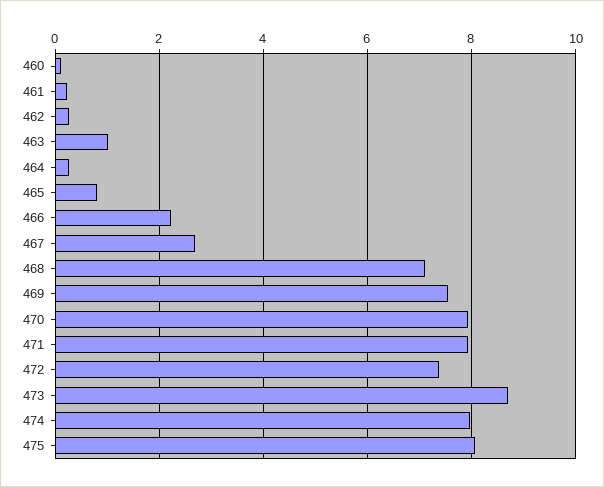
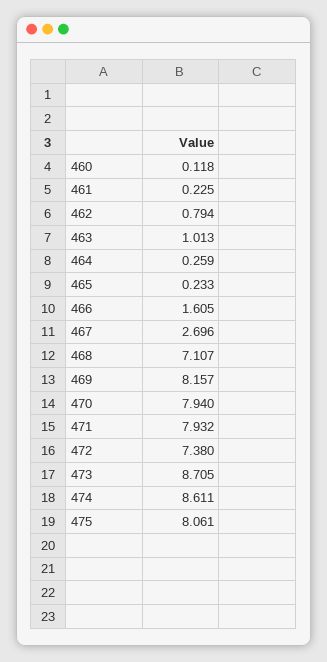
462: 0.2 -> 0.794
465: 0.8 -> 0.233
466: 2.2 -> 1.605
469: 7.6 -> 8.157
474: 8 -> 8.611

